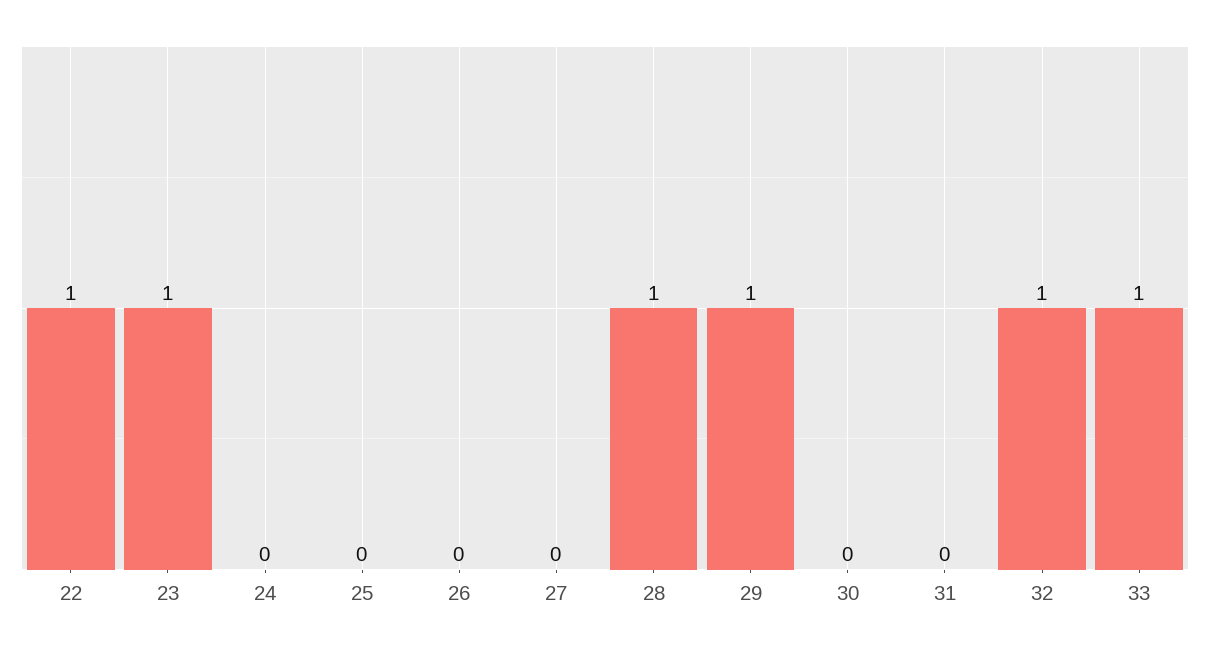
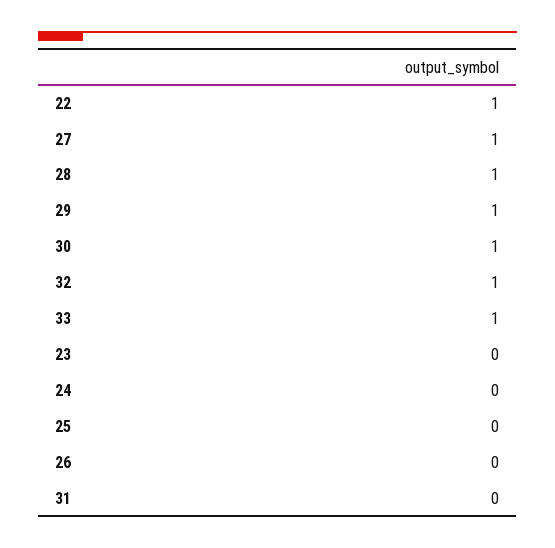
23: 1 -> 0
27: 0 -> 1
30: 0 -> 1

